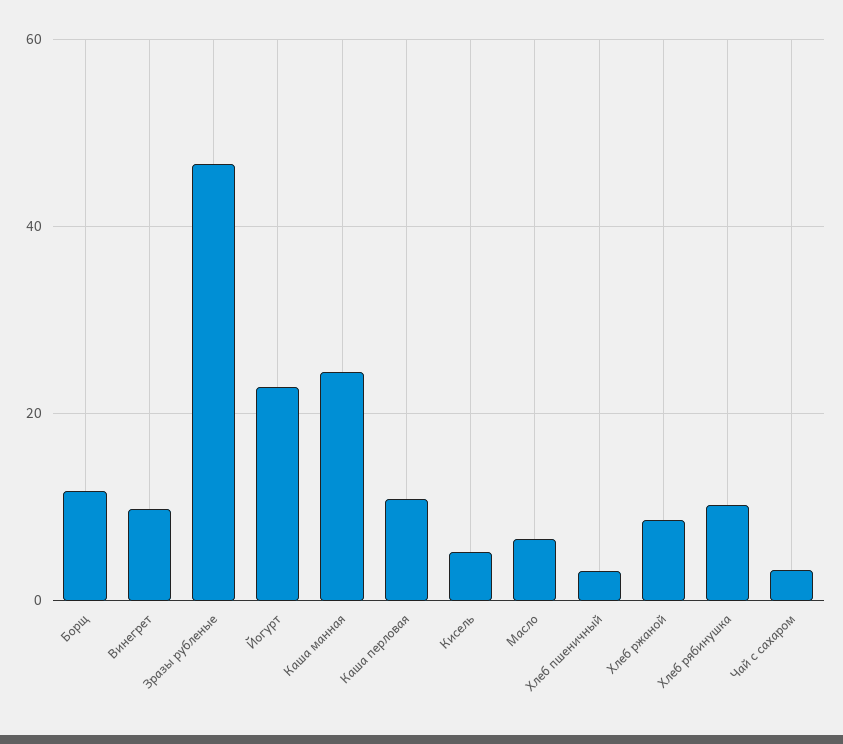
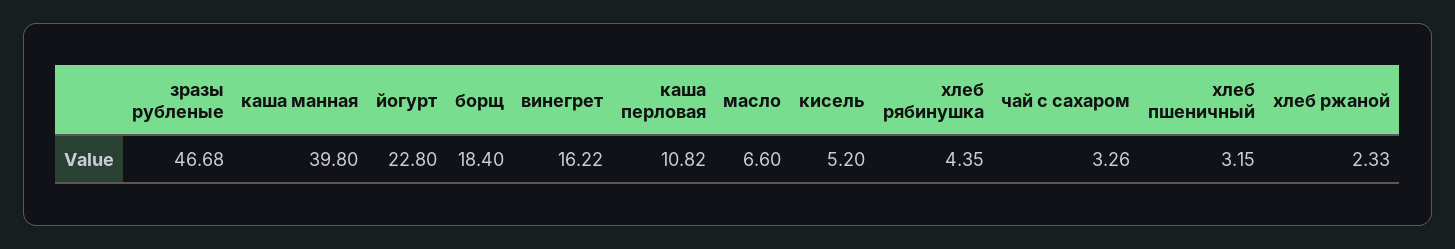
Борщ: 12 -> 18.4
Винегрет: 10 -> 16.22
Каша манная: 24 -> 39.8
Хлеб ржаной: 8 -> 2.33
Хлеб рябинушка: 10 -> 4.35

